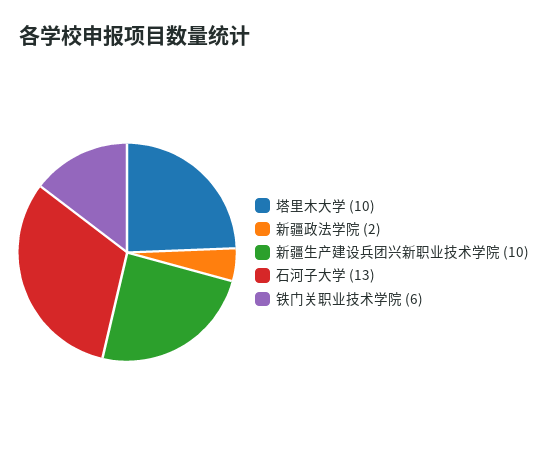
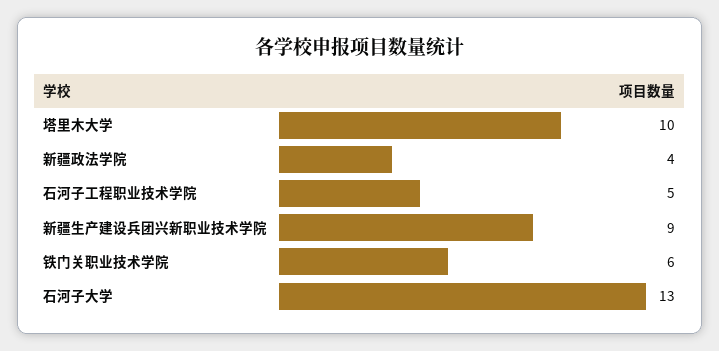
新疆政法学院: 2 -> 4
新疆生产建设兵团兴新职业技术学院: 10 -> 9
石河子工程职业技术学院: none -> 5

